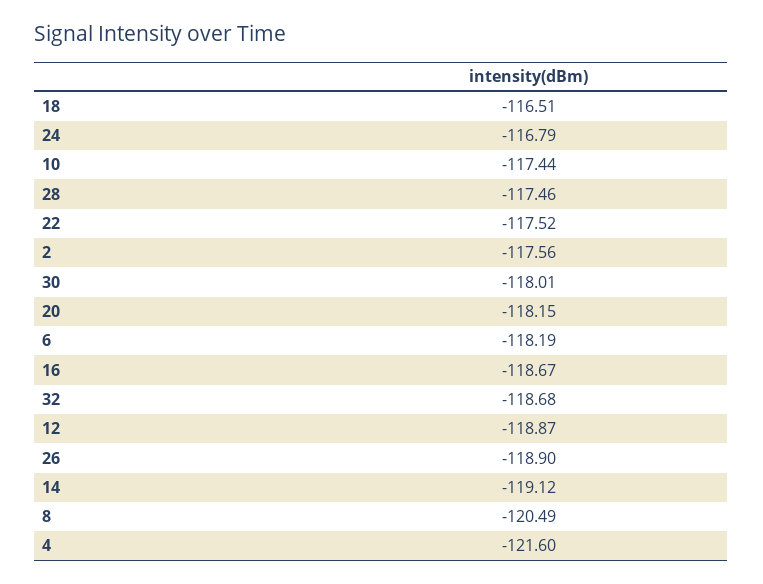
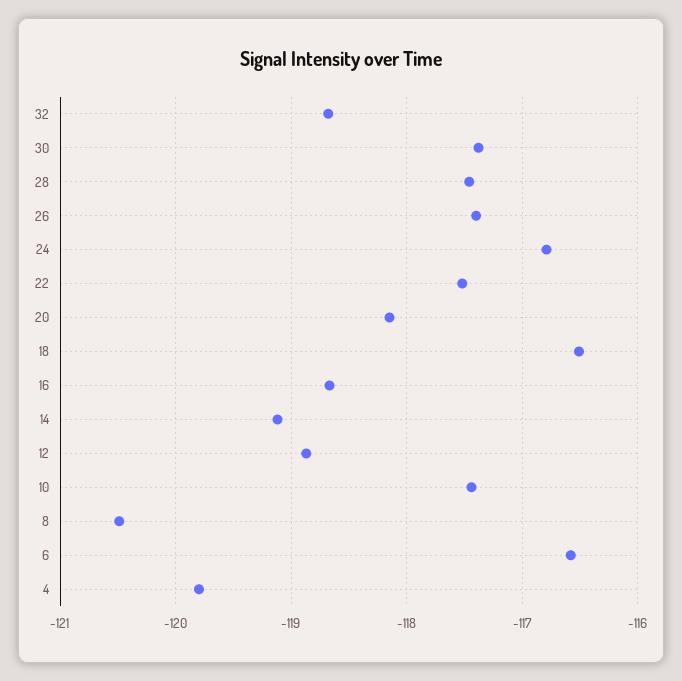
2: -117.56 -> none
30: -118.01 -> -117.4
6: -118.19 -> -116.6
26: -118.9 -> -117.4
4: -121.6 -> -119.8

